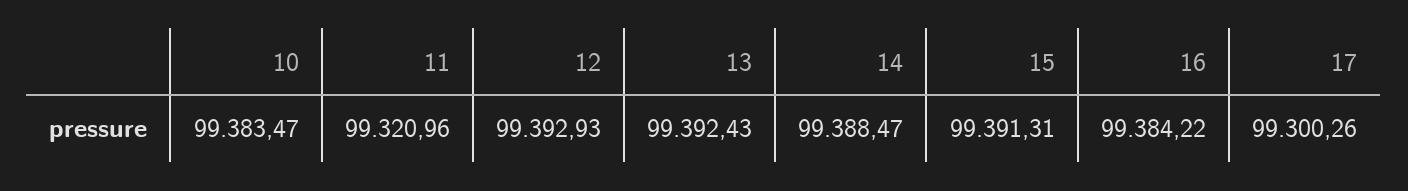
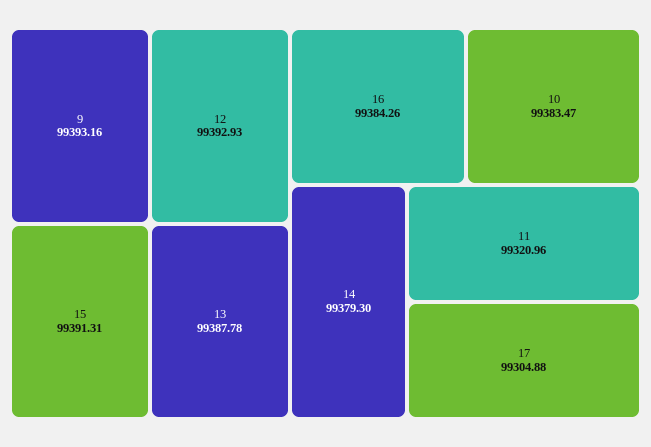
13: 99392.43 -> 99387.78
14: 99388.47 -> 99379.3
16: 99384.22 -> 99384.26
17: 99300.26 -> 99304.88
9: none -> 99393.16

